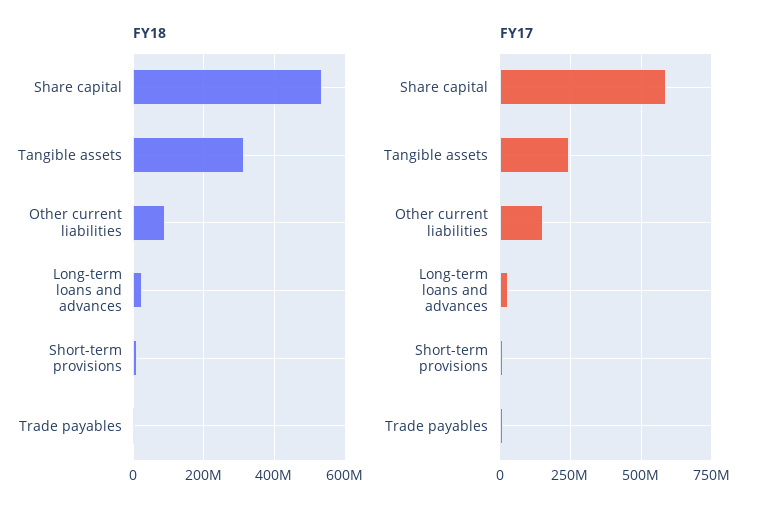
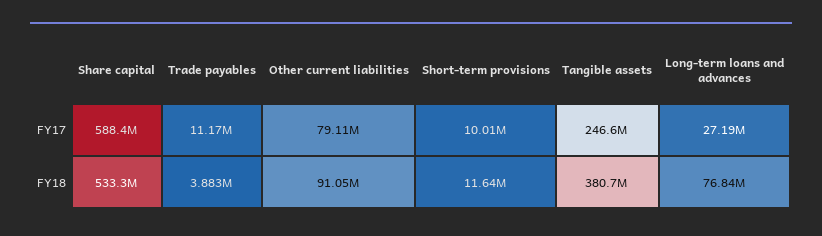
FY18, Tangible assets: 320000000 -> 380700000
FY18, Long-term loans and advances: 20000000 -> 76840000
FY17, Other current liabilities: 150000000 -> 79110000

